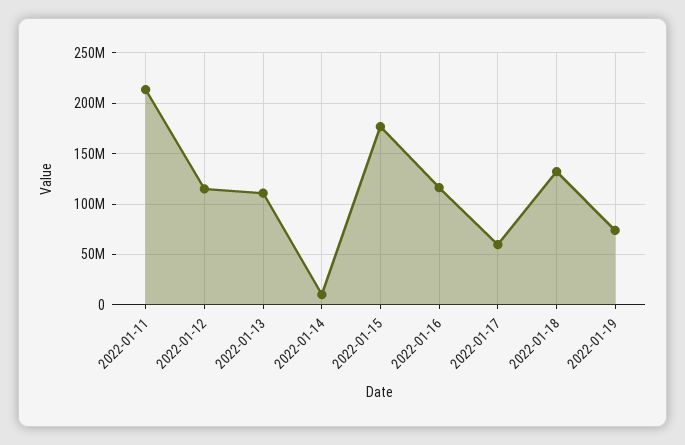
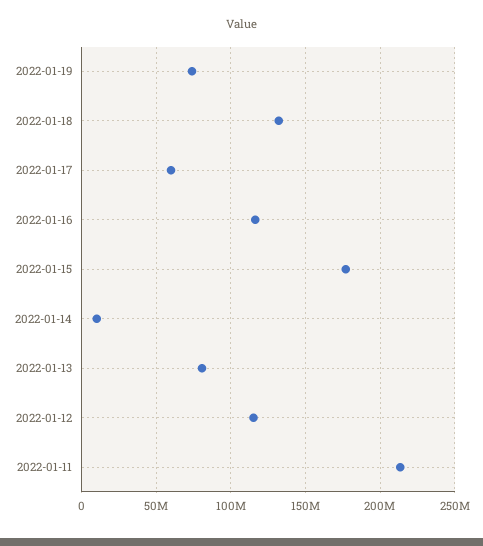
2022-01-13: 110000000 -> 80000000

